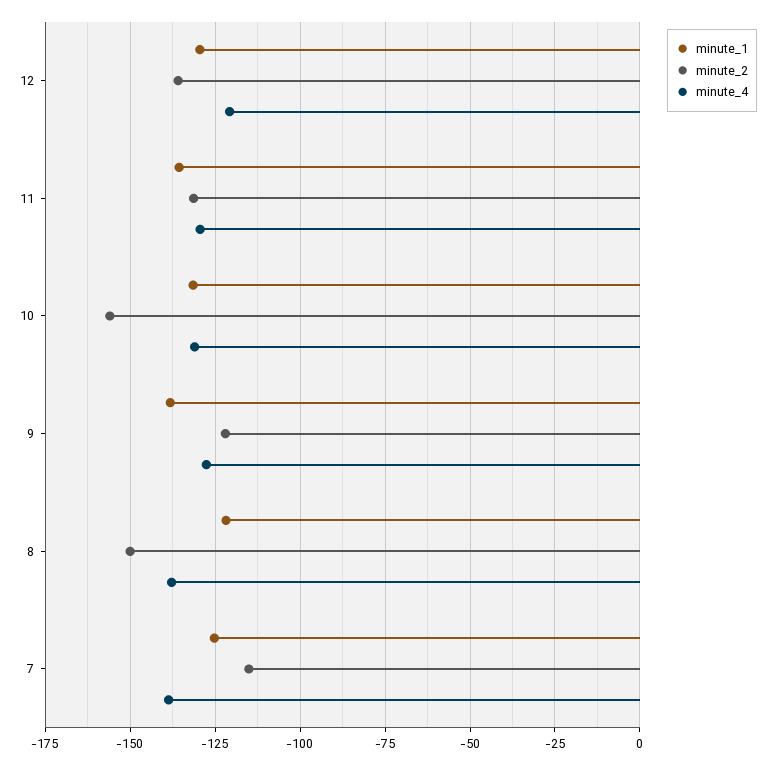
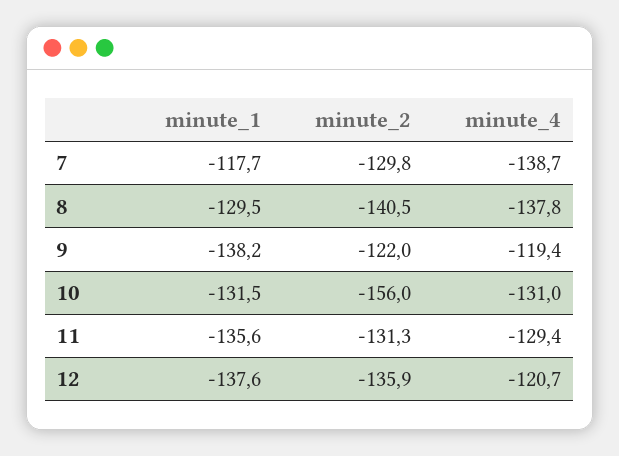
minute_1, 12: -130 -> -137.6
minute_4, 9: -127.5 -> -119.4
minute_1, 8: -122.5 -> -129.5
minute_2, 8: -150 -> -140.5
minute_1, 7: -125 -> -117.7
minute_2, 7: -115 -> -129.8

